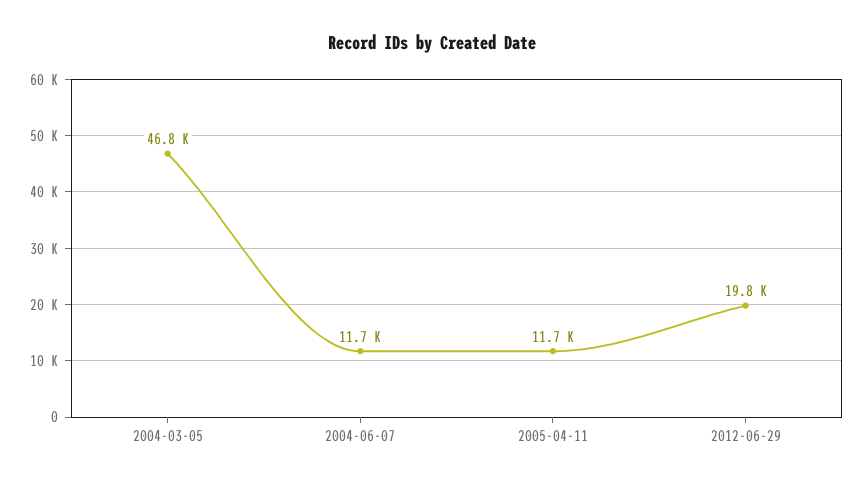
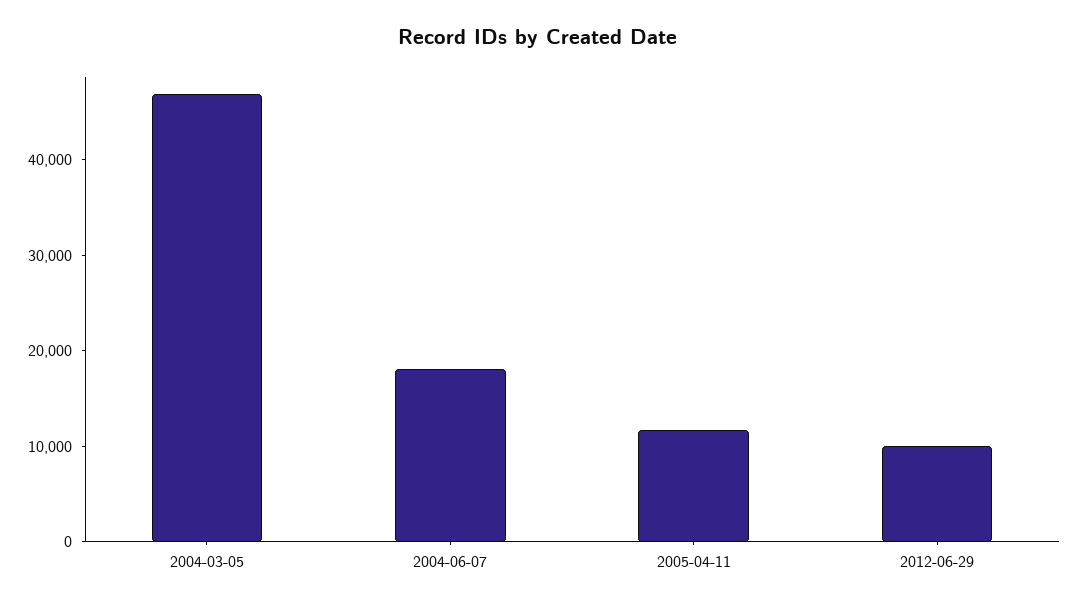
2004-06-07: 11700 -> 18000
2012-06-29: 19800 -> 10000

